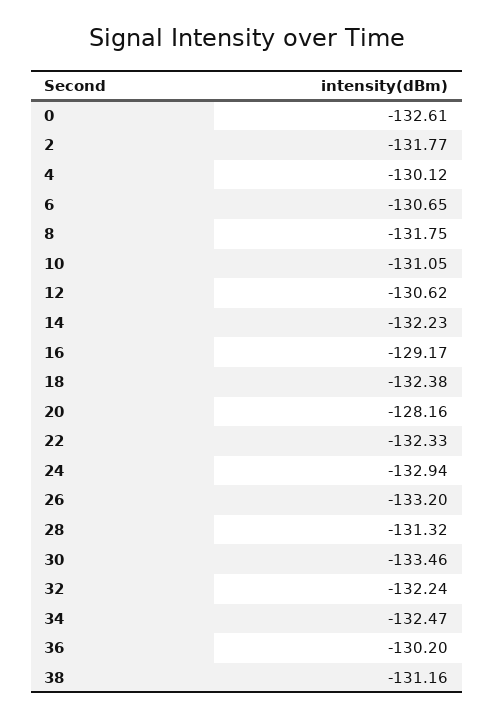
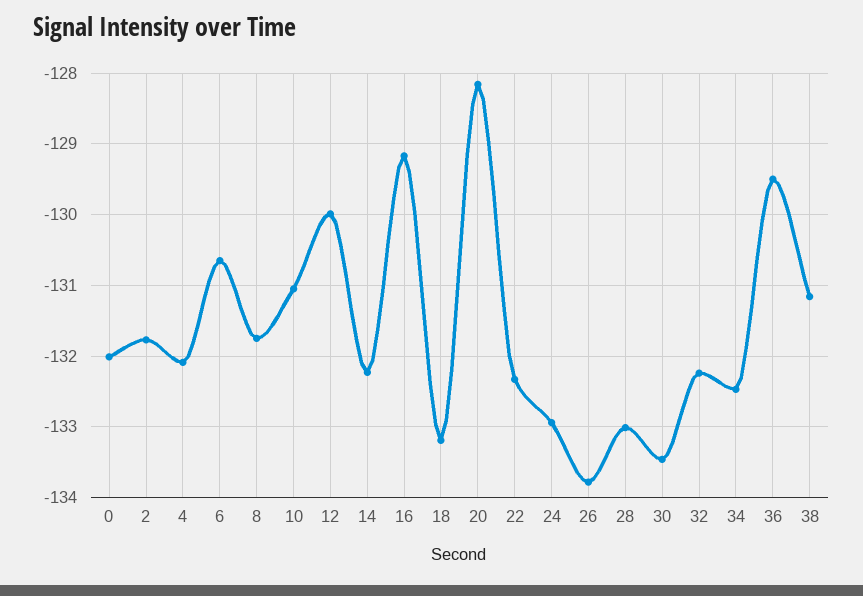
0: -132.61 -> -132
4: -130.12 -> -132.1
12: -130.62 -> -130
18: -132.38 -> -133.2
26: -133.2 -> -133.8
28: -131.32 -> -133
36: -130.2 -> -129.5

